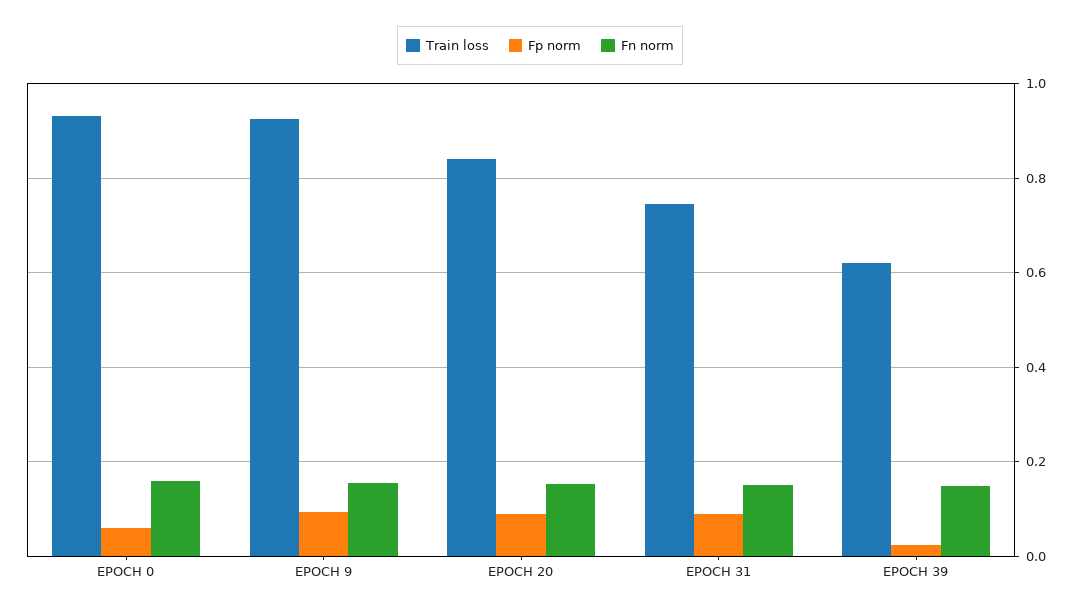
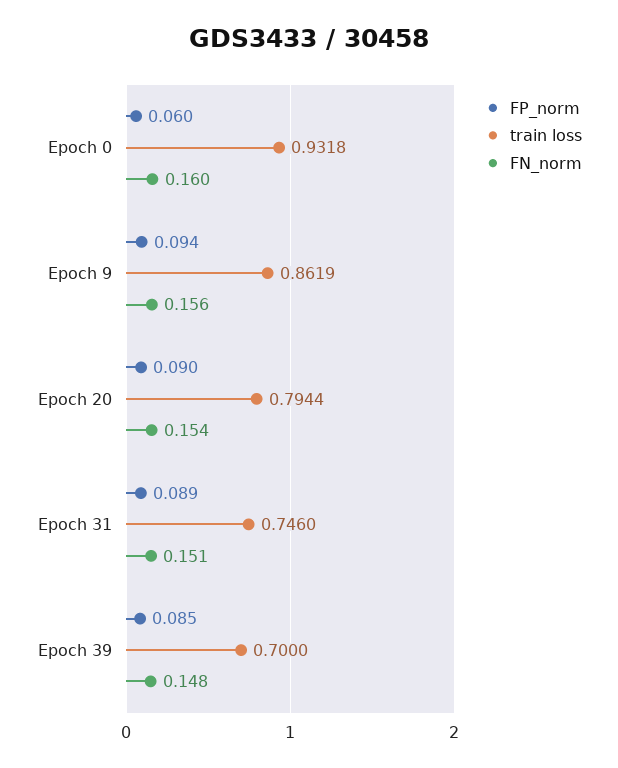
Train loss, EPOCH 9: 0.92 -> 0.8619
Train loss, EPOCH 20: 0.84 -> 0.7944
Train loss, EPOCH 39: 0.62 -> 0.7
Fp norm, EPOCH 39: 0.02 -> 0.085

